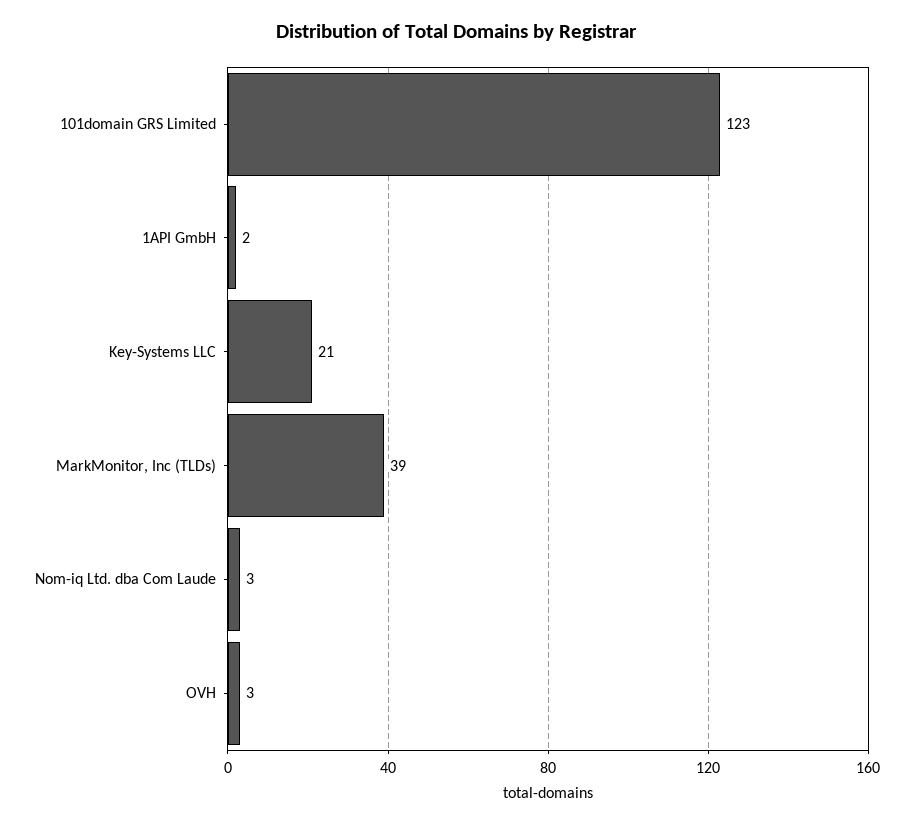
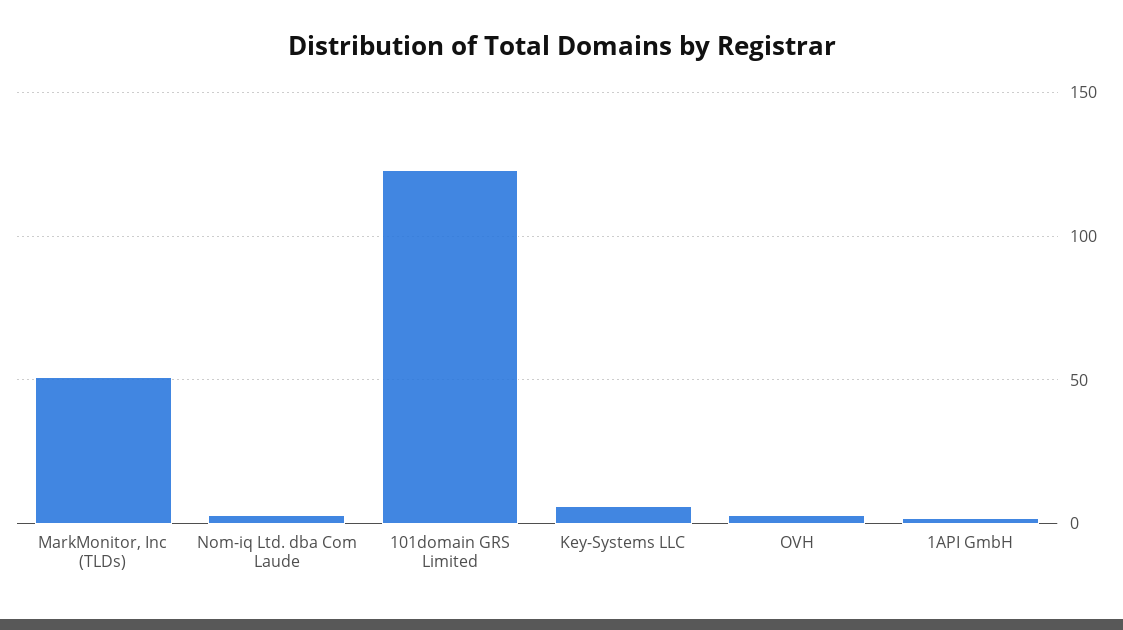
Key-Systems LLC: 21 -> 5
MarkMonitor, Inc (TLDs): 39 -> 50

